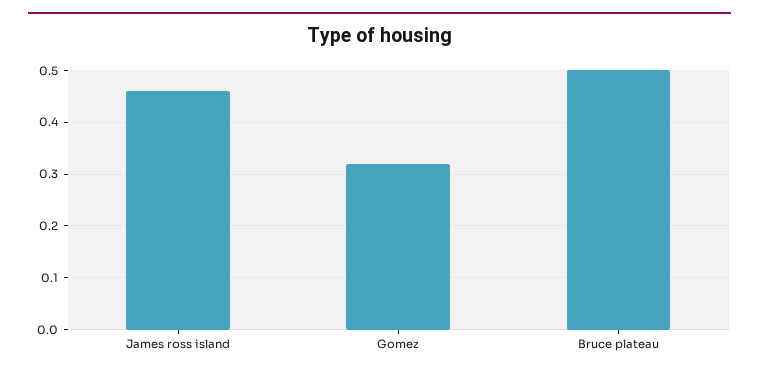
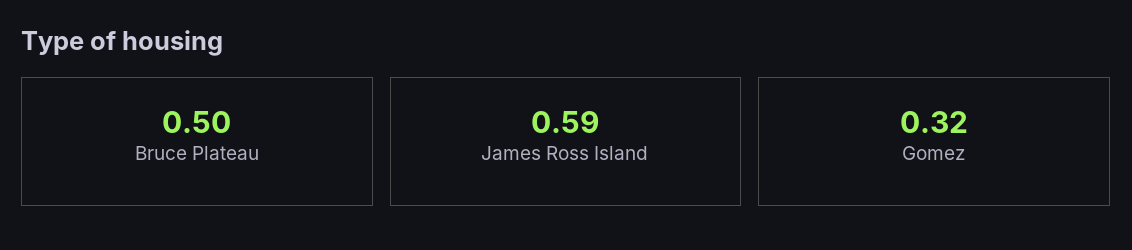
James ross island: 0.45 -> 0.59

